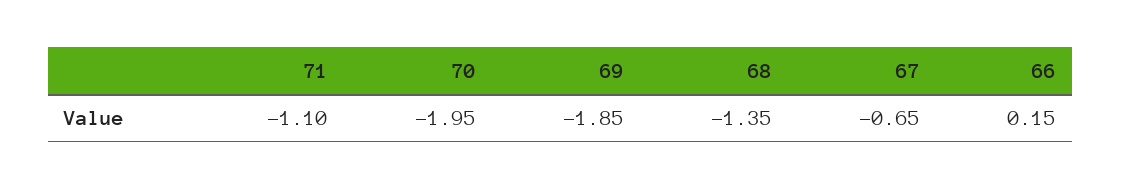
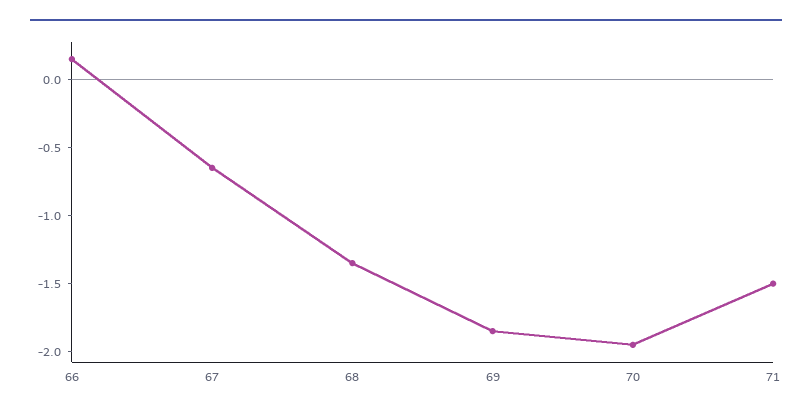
71: -1.1 -> -1.5

